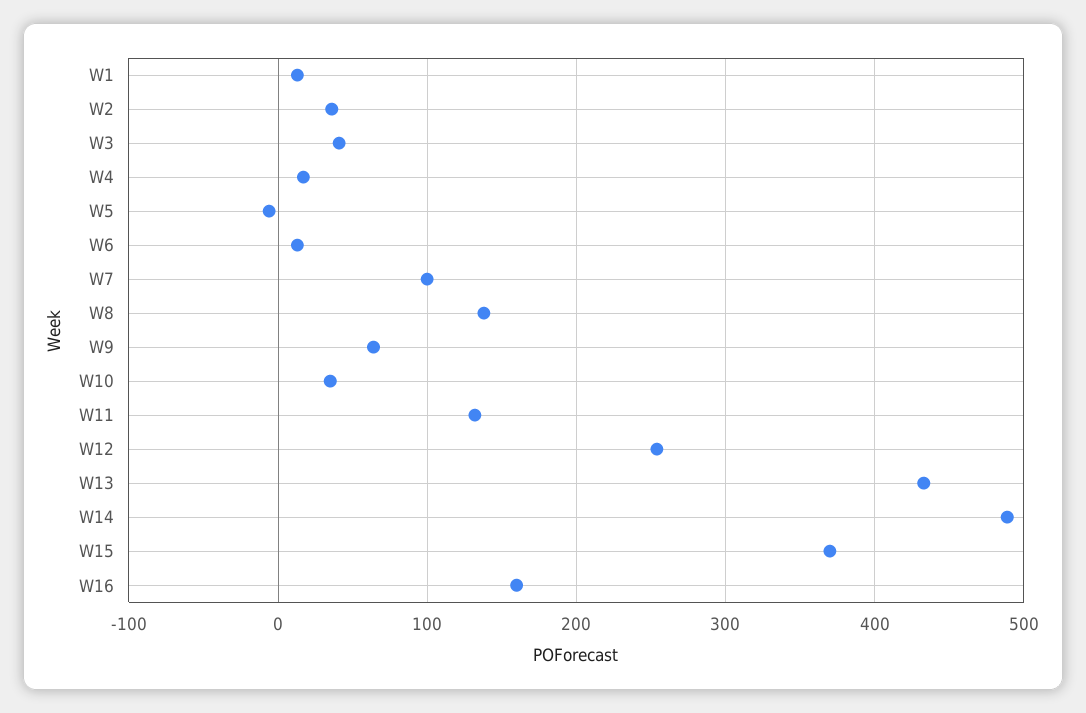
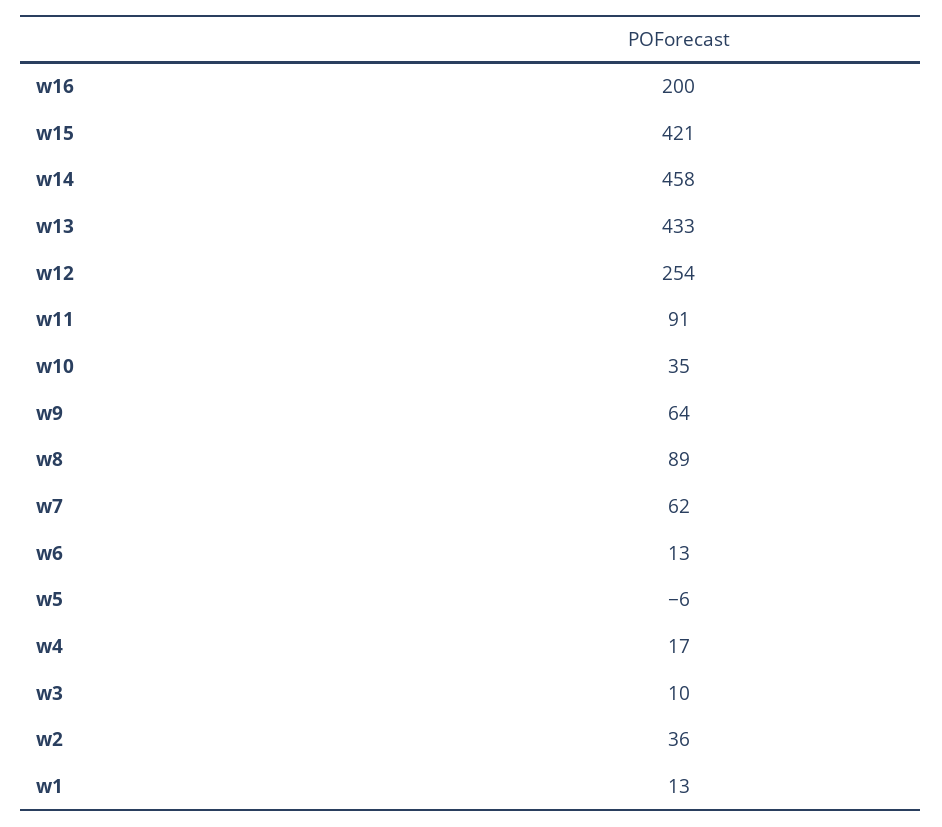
W3: 40 -> 10
W7: 100 -> 62
W8: 140 -> 89
W11: 130 -> 91
W14: 490 -> 458
W15: 370 -> 421
W16: 160 -> 200

